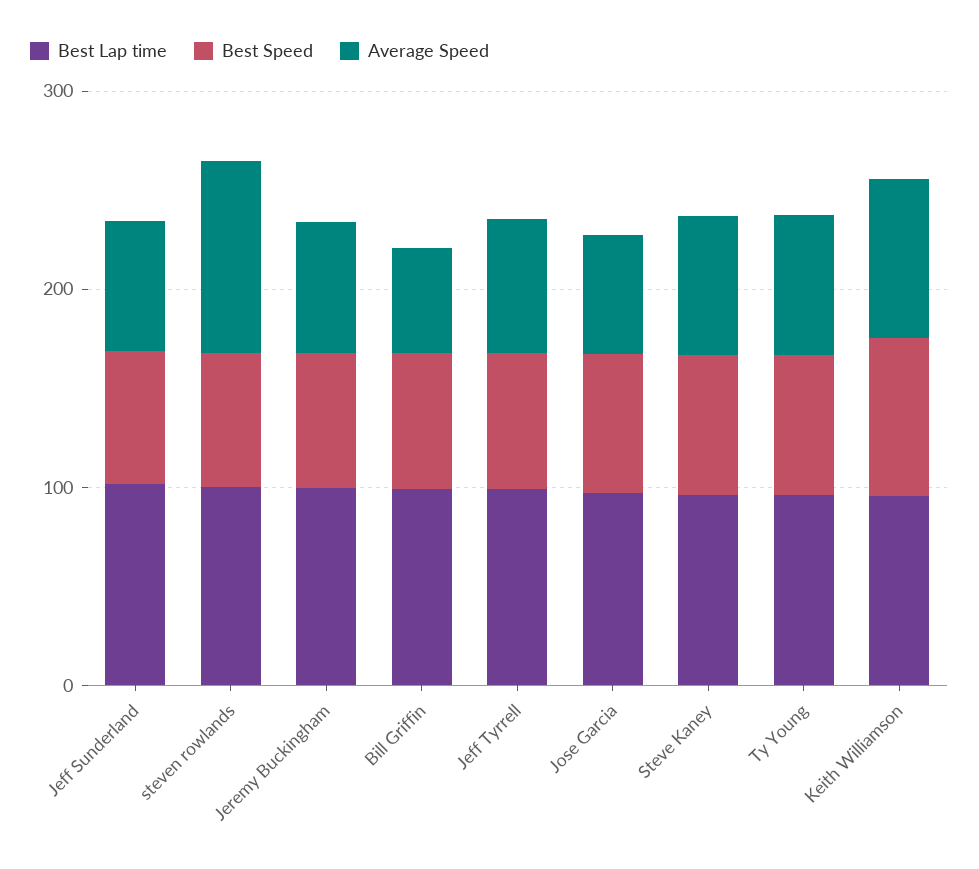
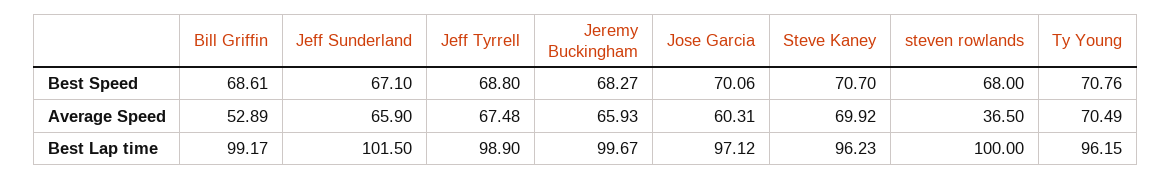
Average Speed, steven rowlands: 100 -> 36.5
Best Lap time, Keith Williamson: 100 -> none
Best Speed, Keith Williamson: 80 -> none
Average Speed, Keith Williamson: 80 -> none

